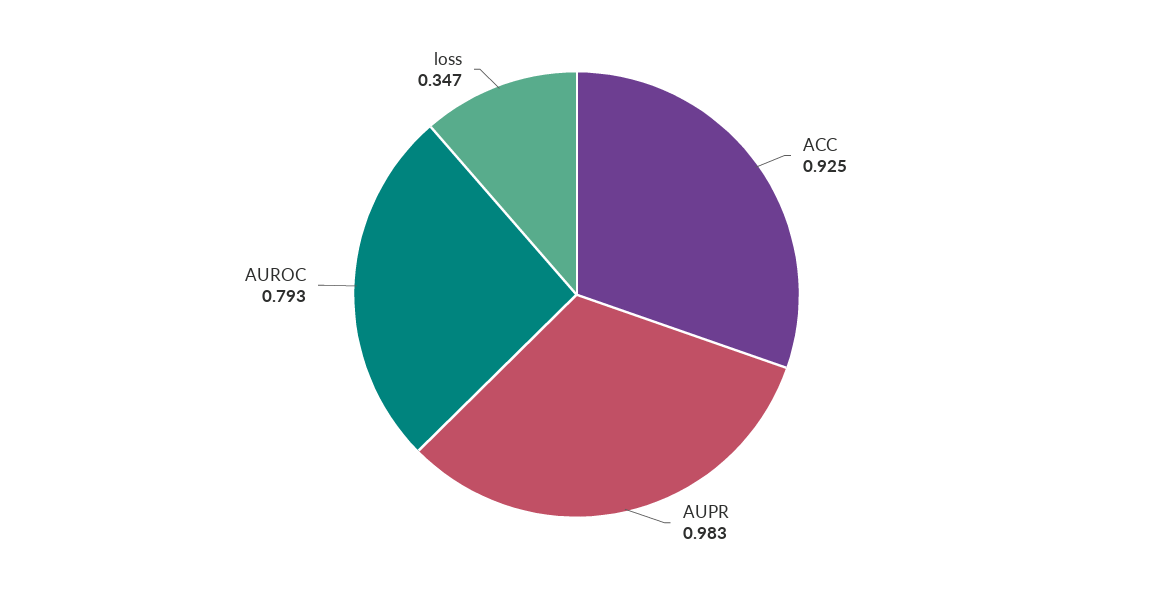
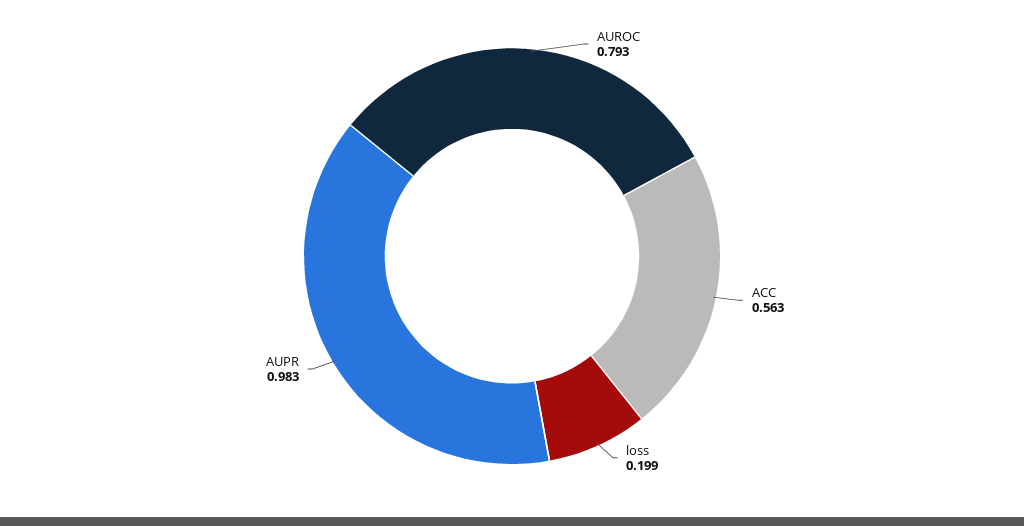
ACC: 0.925 -> 0.563
loss: 0.347 -> 0.199

